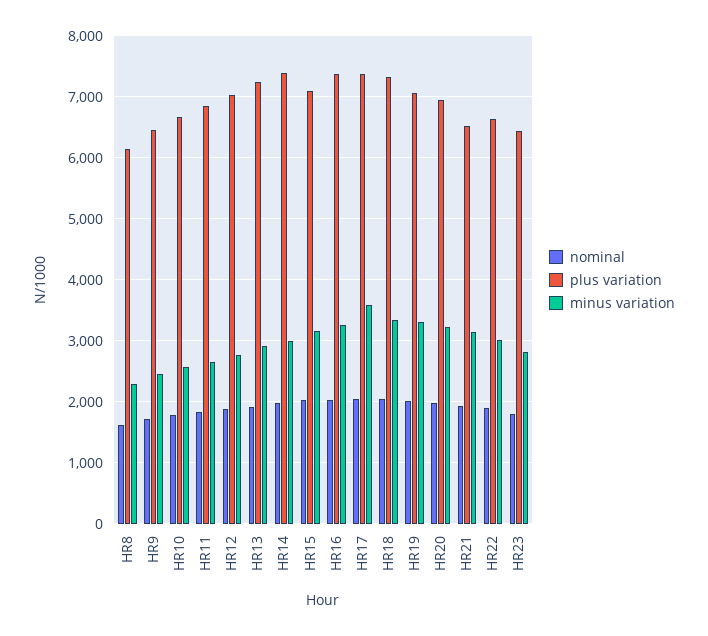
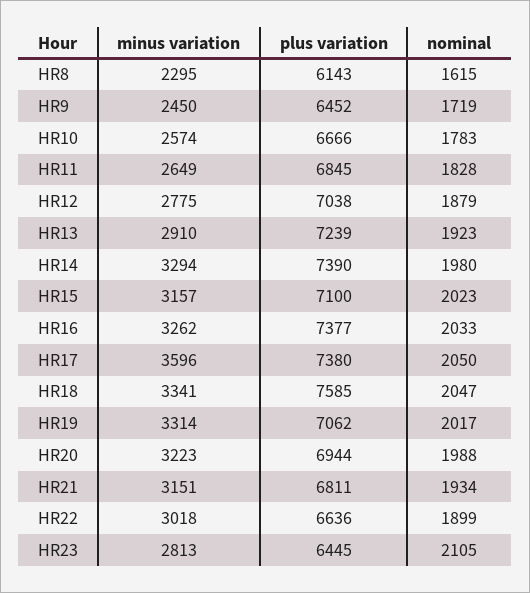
minus variation, HR14: 3000 -> 3294
plus variation, HR18: 7300 -> 7585
plus variation, HR21: 6500 -> 6811
nominal, HR23: 1800 -> 2105

